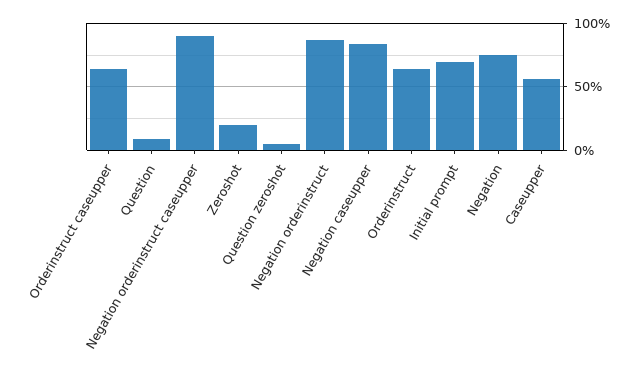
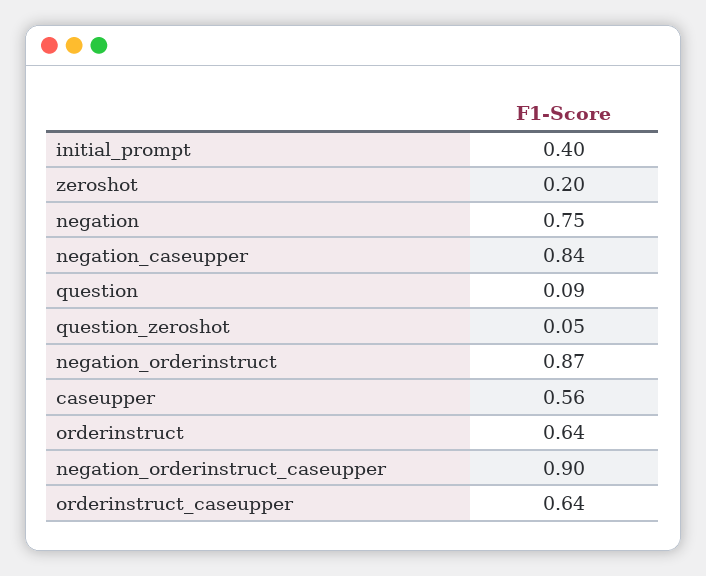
Initial prompt: 0.7 -> 0.4

